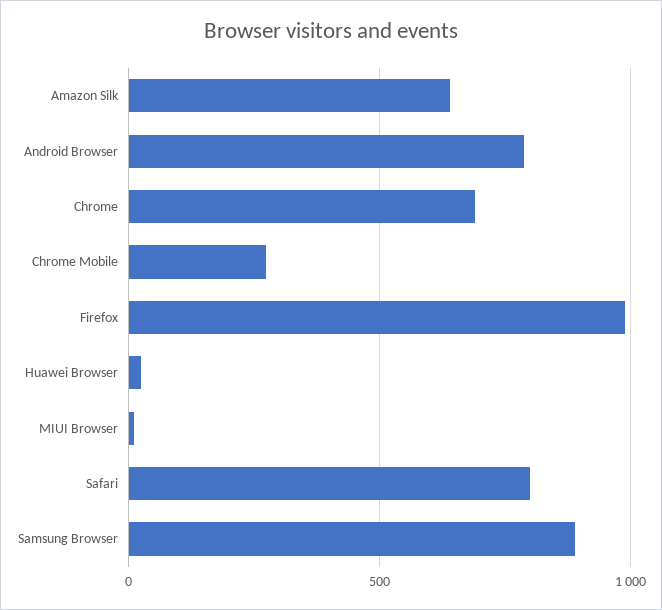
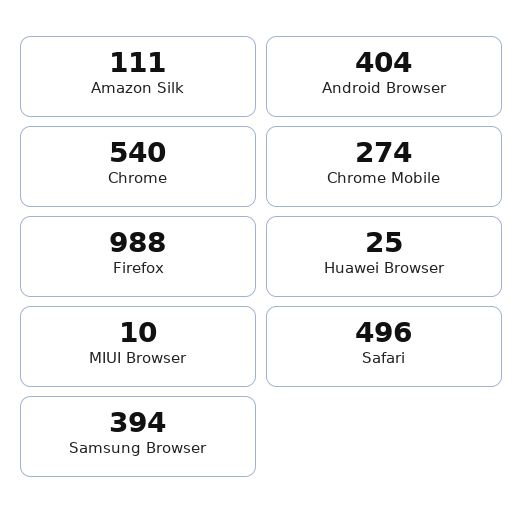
Amazon Silk: 650 -> 111
Android Browser: 800 -> 404
Chrome: 700 -> 540
Safari: 800 -> 496
Samsung Browser: 900 -> 394

